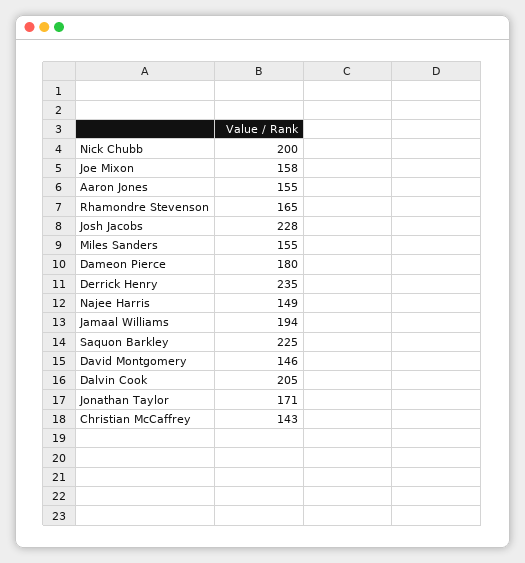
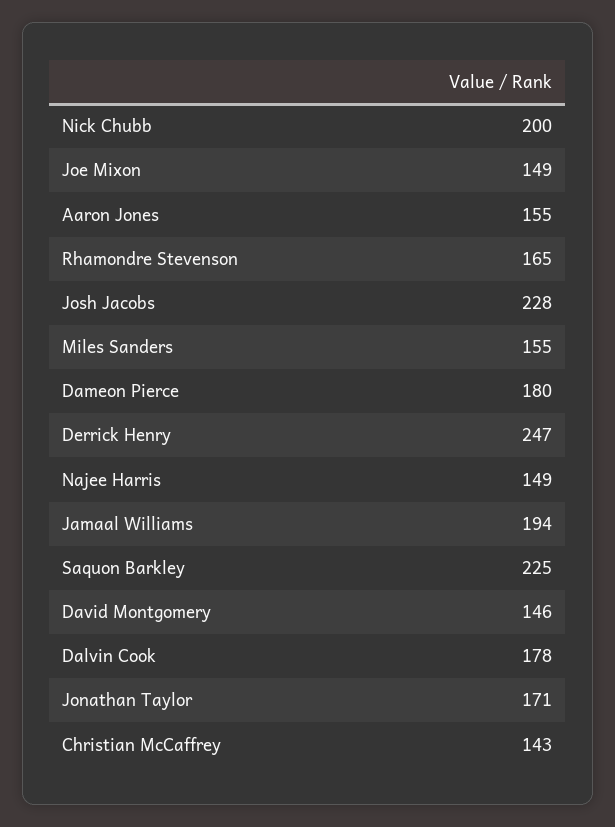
Joe Mixon: 158 -> 149
Derrick Henry: 235 -> 247
Dalvin Cook: 205 -> 178

